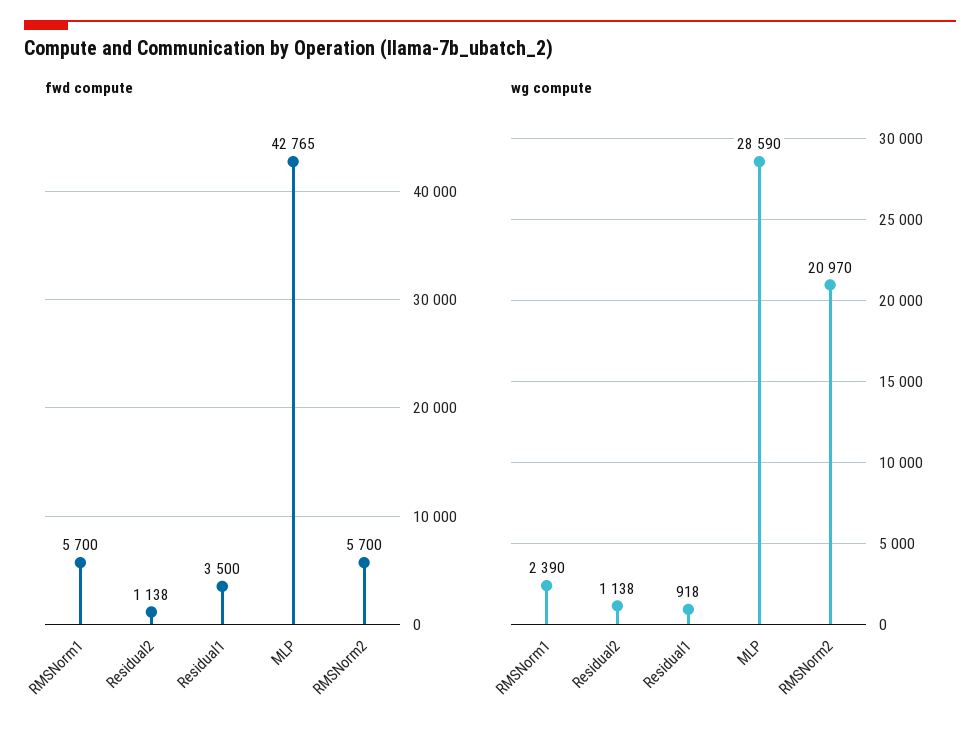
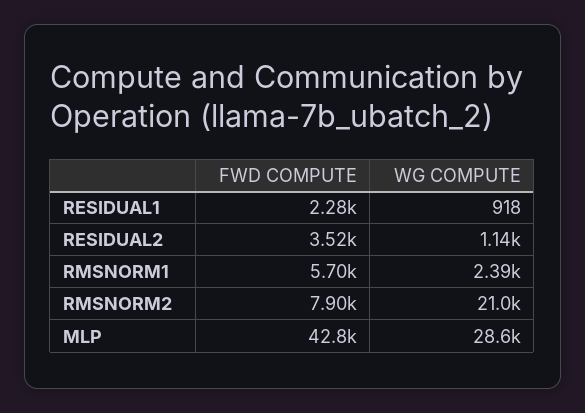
fwd compute, Residual2: 1138 -> 3520
fwd compute, Residual1: 3500 -> 2280
fwd compute, RMSNorm2: 5700 -> 7900

